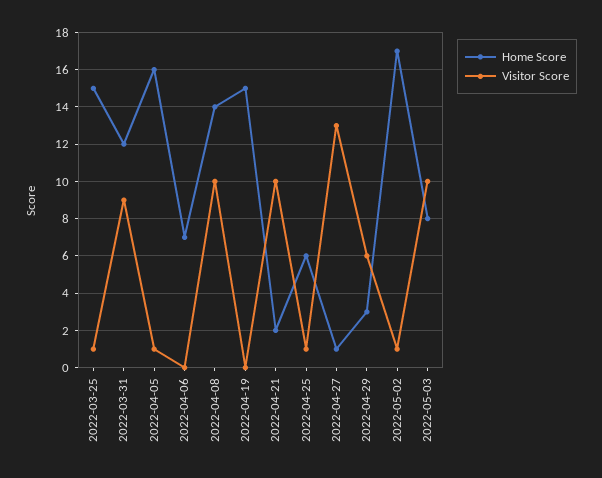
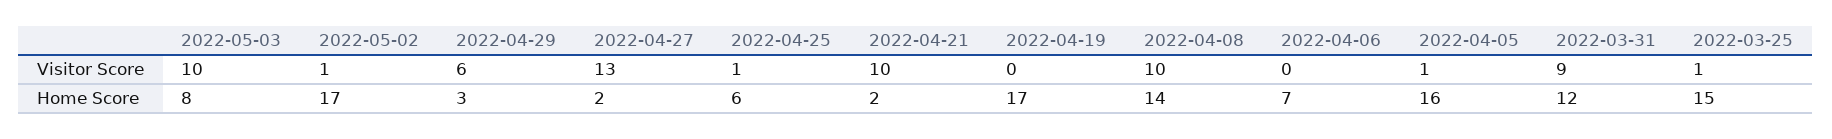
Home Score, 2022-04-19: 15 -> 17
Home Score, 2022-04-27: 1 -> 2

